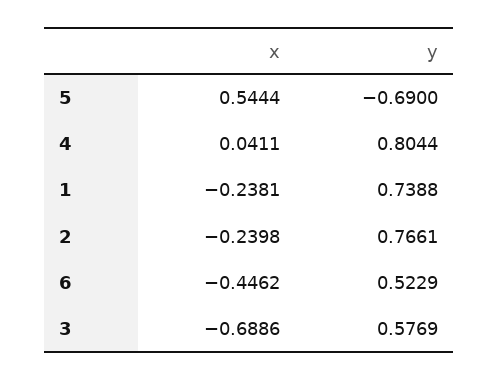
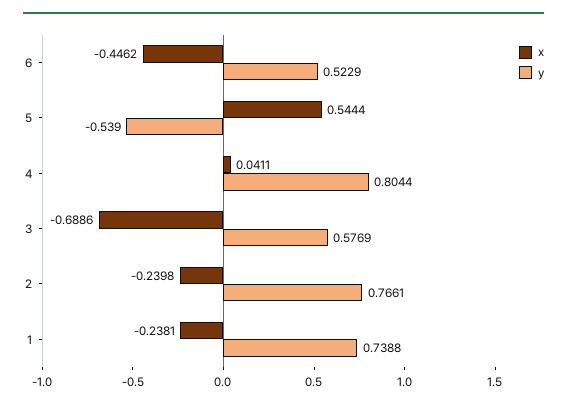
y, 5: -0.69 -> -0.539

